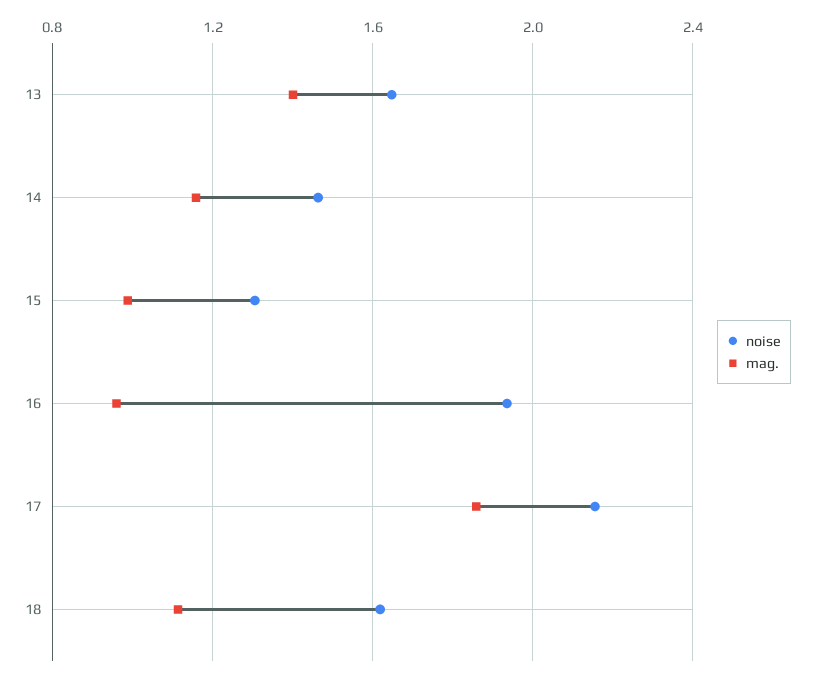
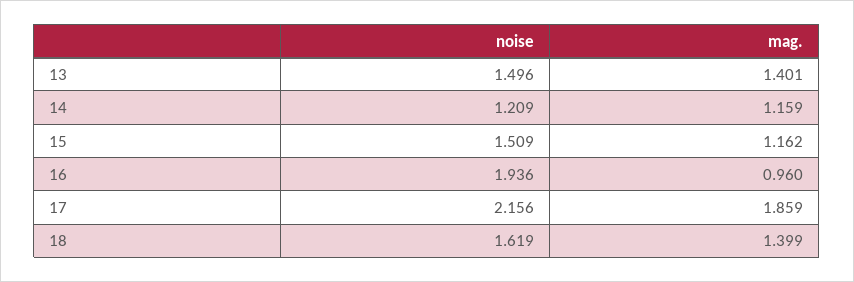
noise, 13: 1.65 -> 1.496
noise, 14: 1.45 -> 1.209
noise, 15: 1.3 -> 1.509
mag., 15: 1 -> 1.162
mag., 18: 1.1 -> 1.399

